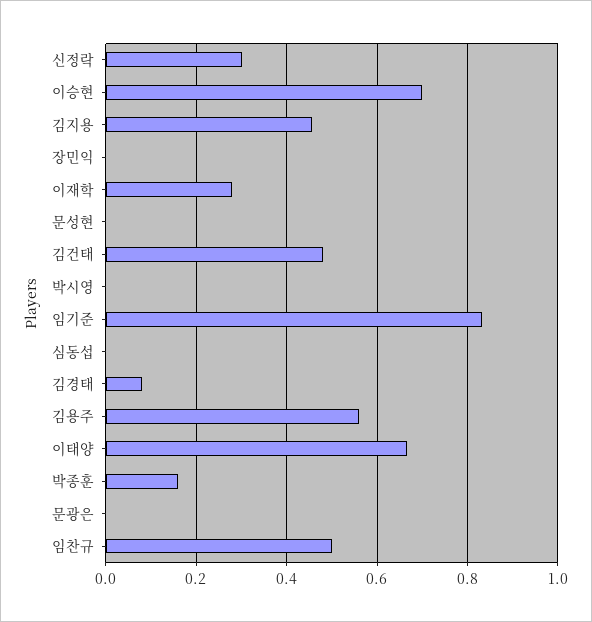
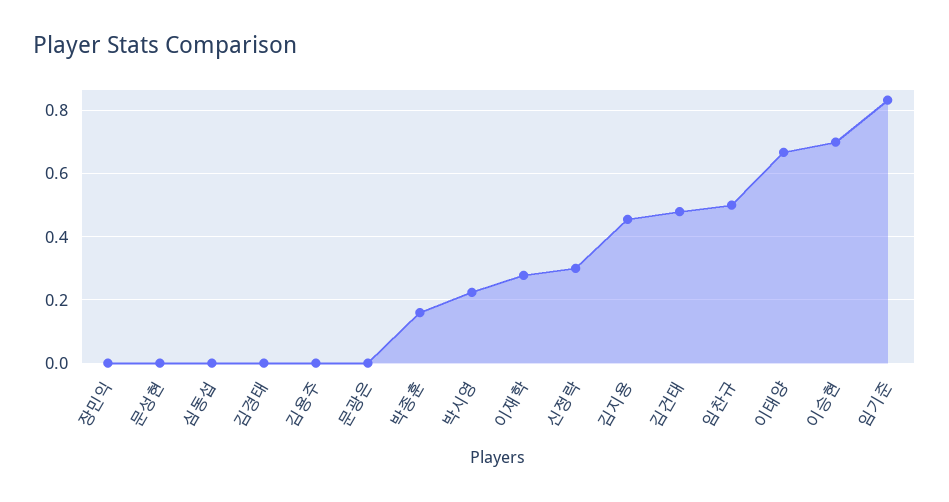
박시영: 0 -> 0.22
김경태: 0.08 -> 0
김용주: 0.56 -> 0

